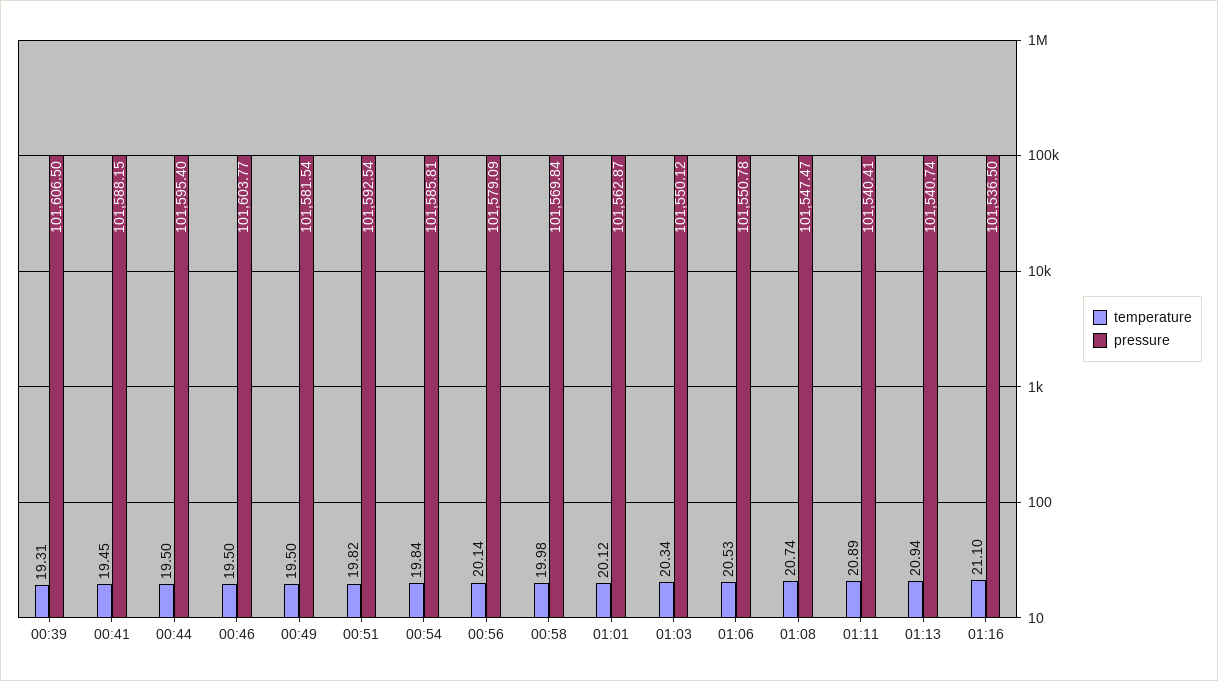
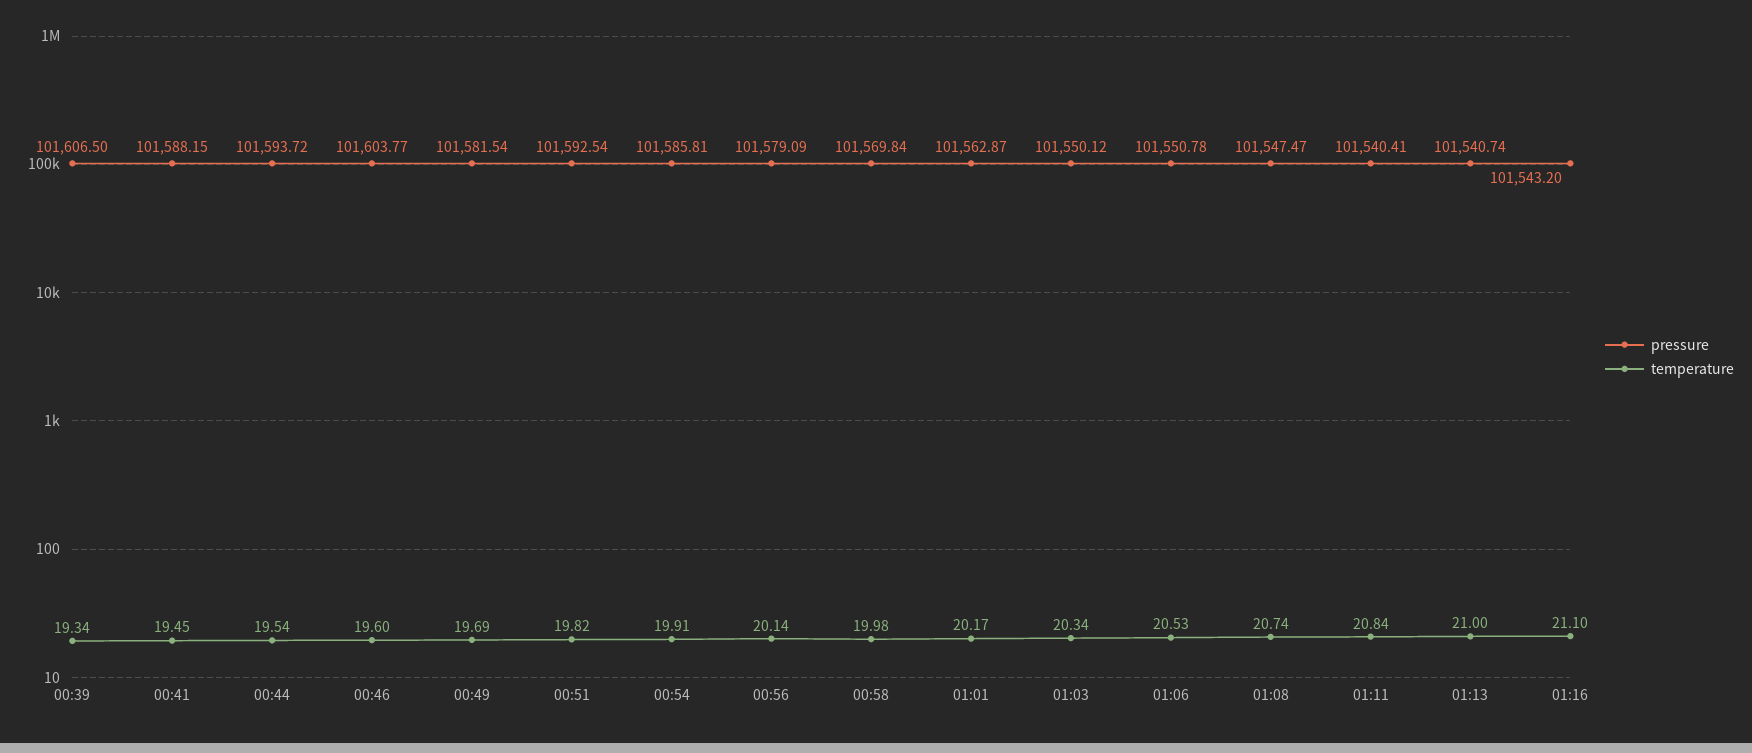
temperature, 00:39: 19.31 -> 19.34
temperature, 00:44: 19.5 -> 19.54
pressure, 00:44: 101595.4 -> 101593.72
temperature, 00:46: 19.5 -> 19.6
temperature, 00:49: 19.5 -> 19.69
temperature, 00:54: 19.84 -> 19.91
temperature, 01:01: 20.12 -> 20.17
temperature, 01:11: 20.89 -> 20.84
temperature, 01:13: 20.94 -> 21
pressure, 01:16: 101536.5 -> 101543.2

